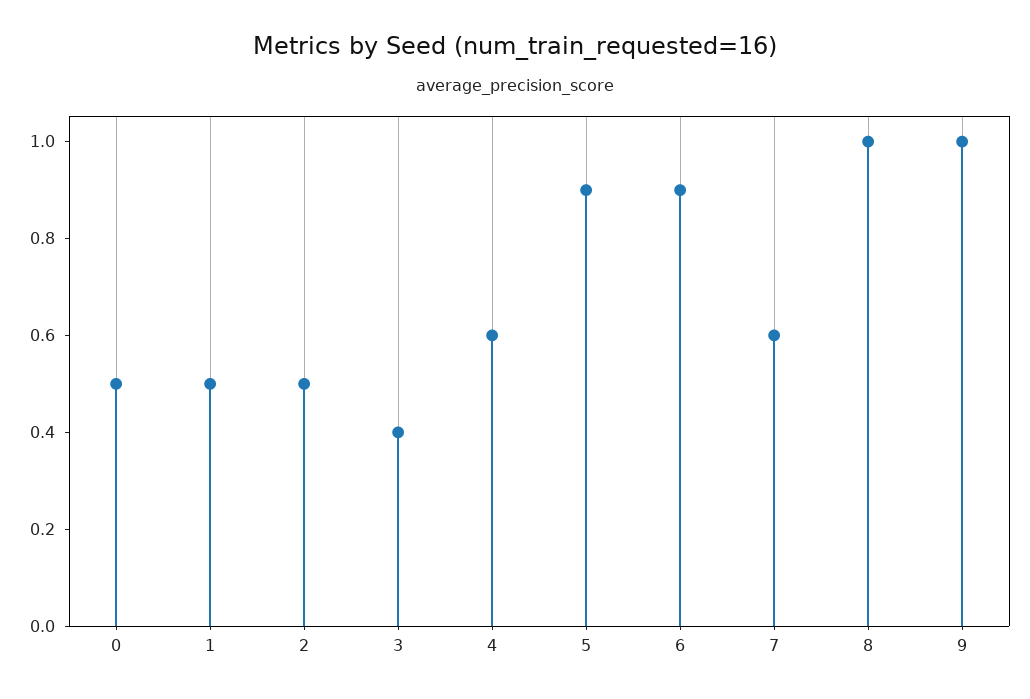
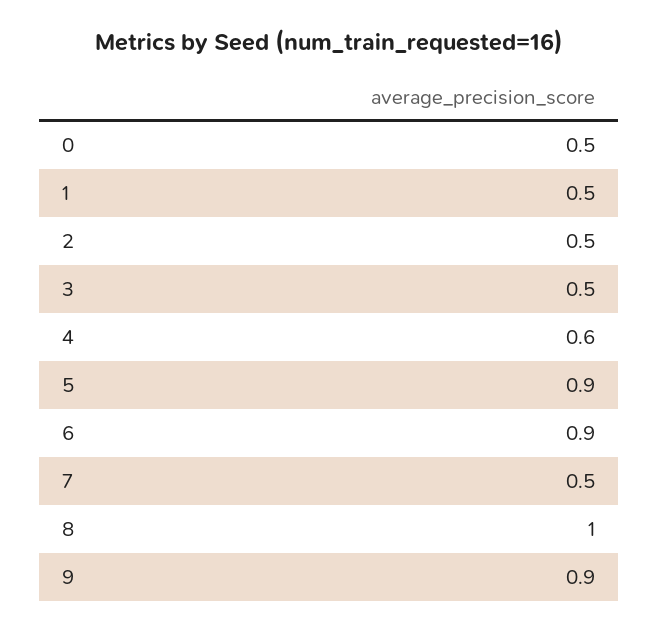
3: 0.4 -> 0.5
7: 0.6 -> 0.5
9: 1 -> 0.9

